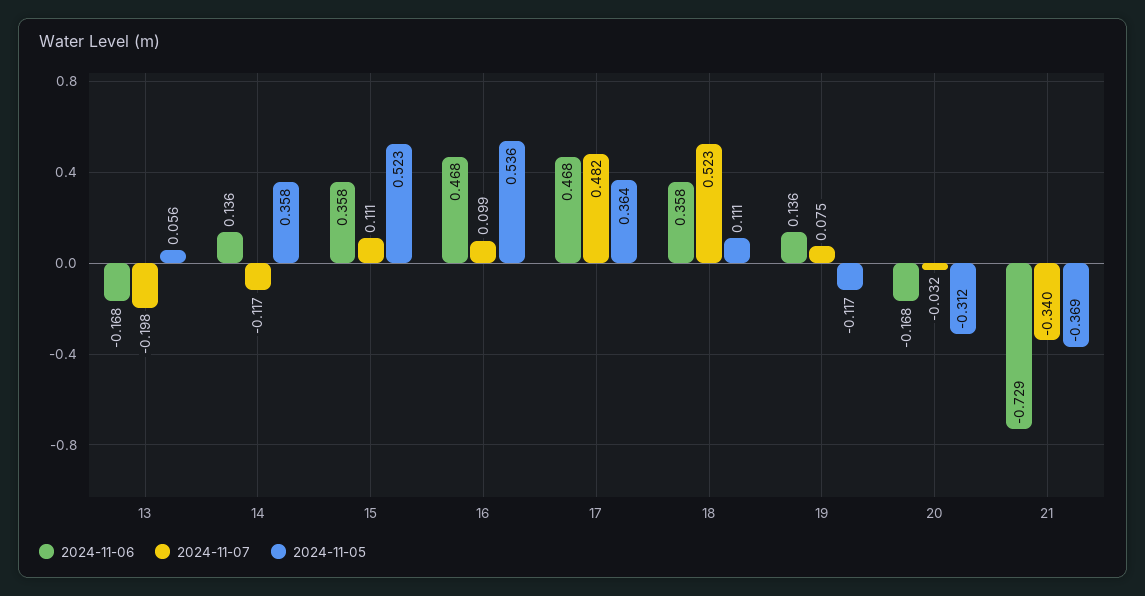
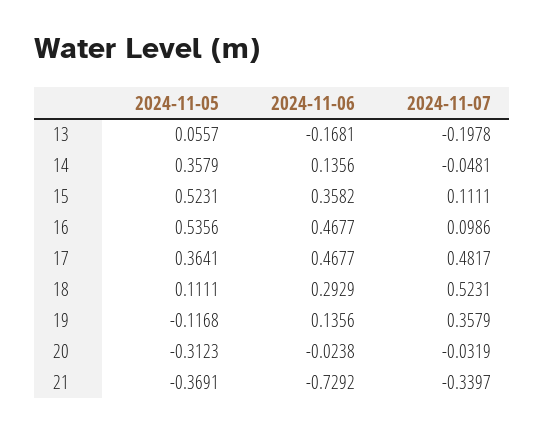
2024-11-07, 14: -0.117 -> -0.0481
2024-11-06, 18: 0.358 -> 0.2929
2024-11-07, 19: 0.075 -> 0.3579
2024-11-06, 20: -0.168 -> -0.0238

